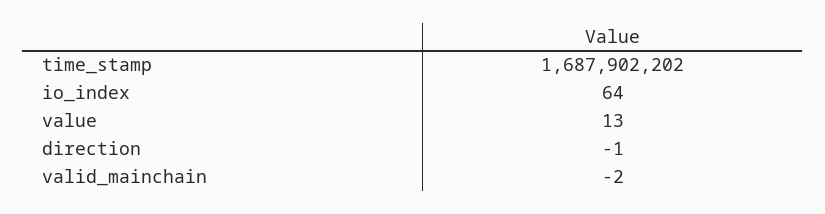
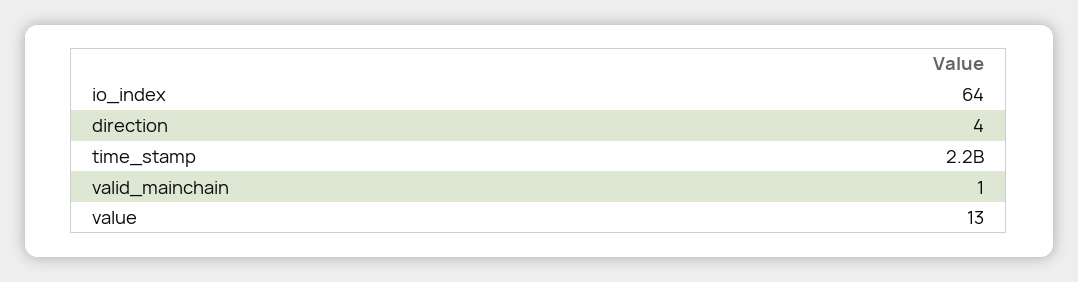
time_stamp: 1687902202 -> 2200000000
direction: -1 -> 4
valid_mainchain: -2 -> 1

